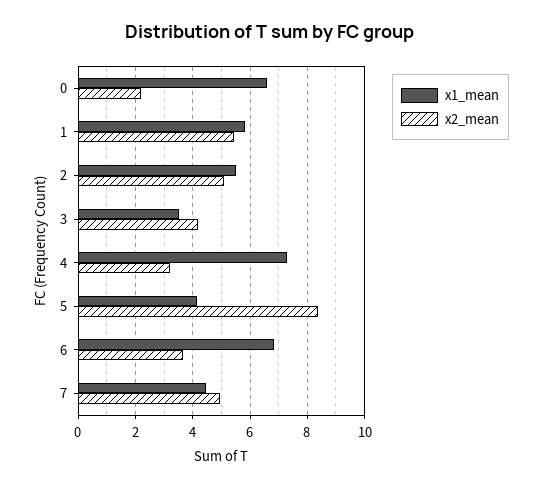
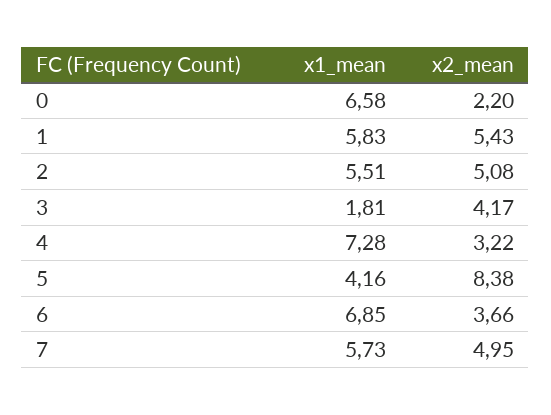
x1_mean, 3: 3.5 -> 1.81
x1_mean, 7: 4.5 -> 5.73

